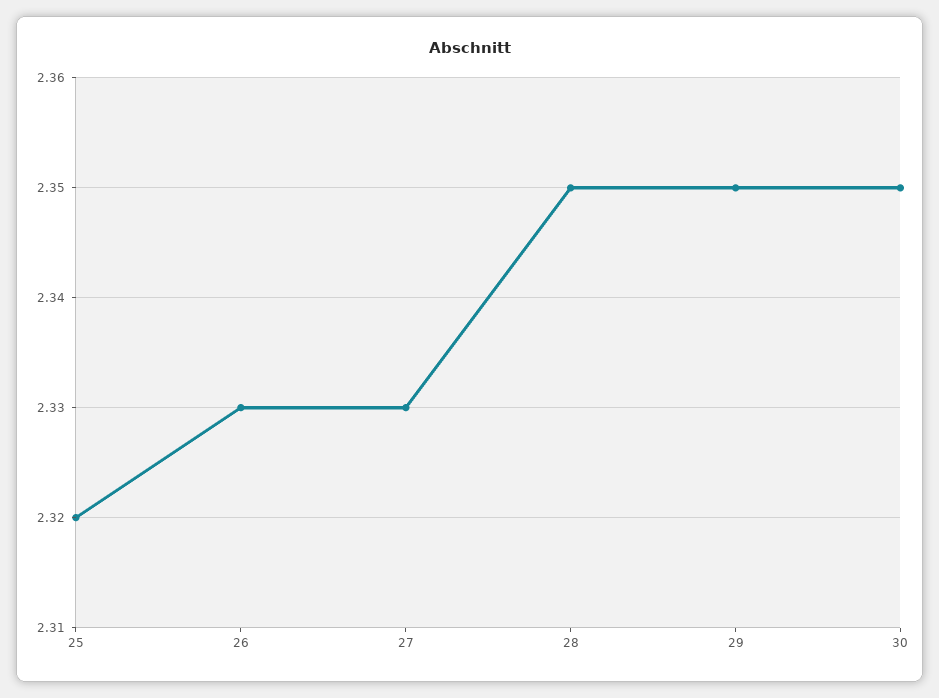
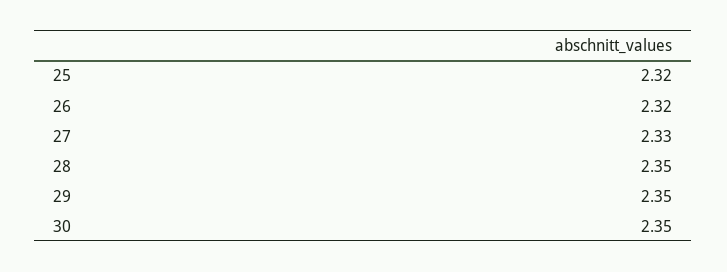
26: 2.33 -> 2.32

